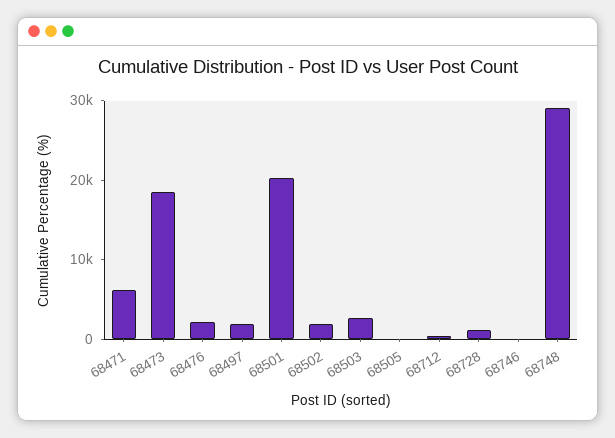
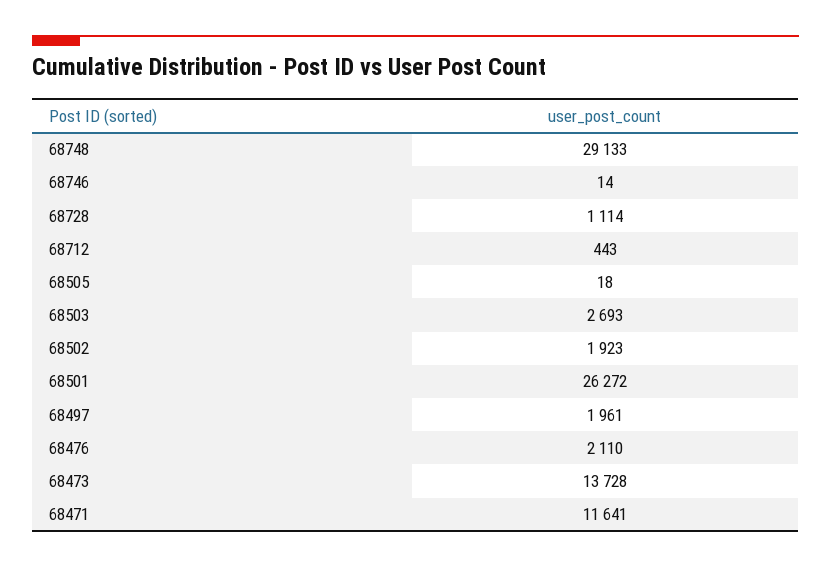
68471: 6000 -> 11641
68473: 18000 -> 13728
68501: 20000 -> 26272

